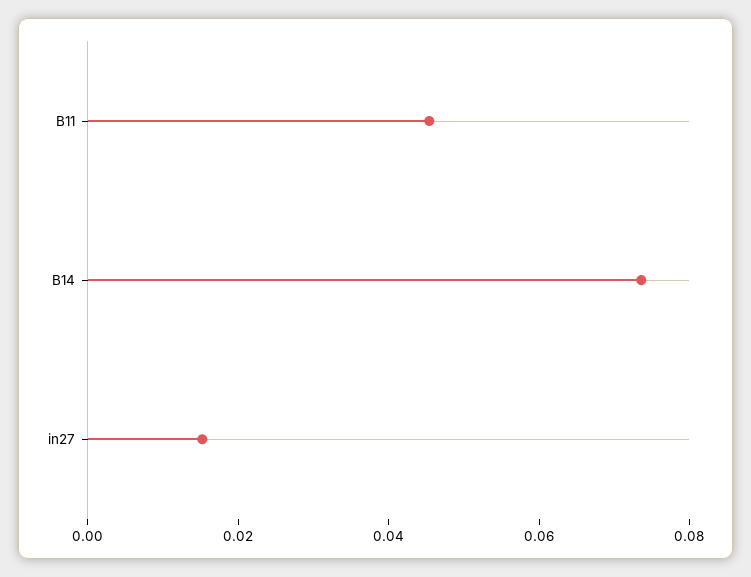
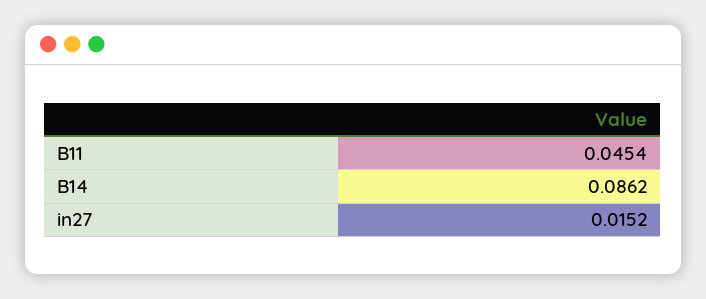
B14: 0.075 -> 0.0862

